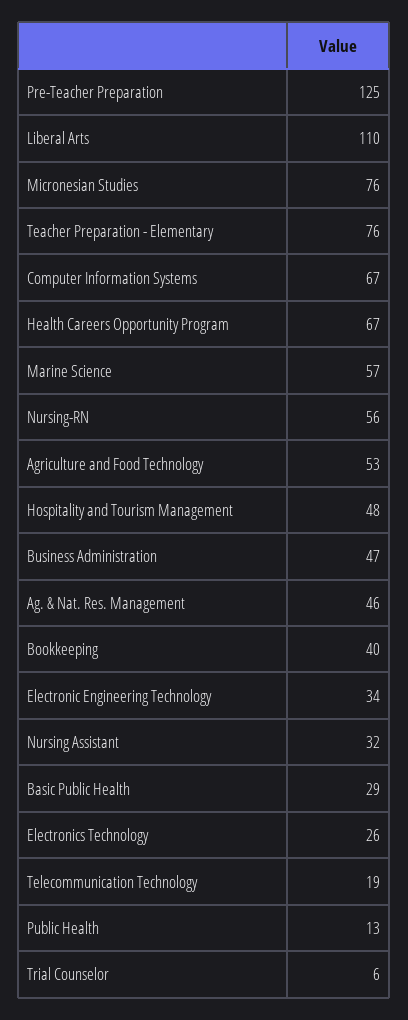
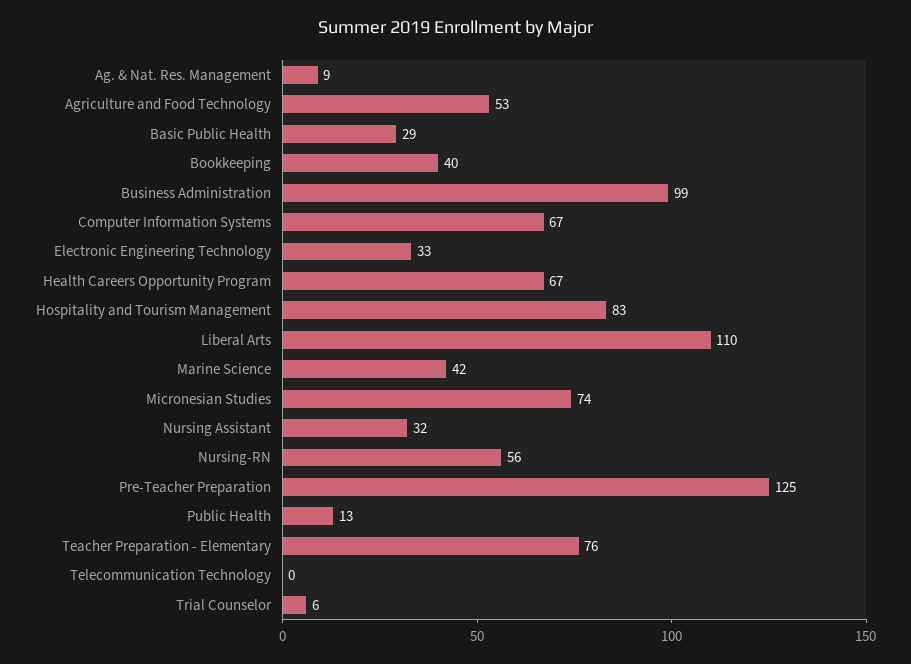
Micronesian Studies: 76 -> 74
Marine Science: 57 -> 42
Hospitality and Tourism Management: 48 -> 83
Business Administration: 47 -> 99
Ag. & Nat. Res. Management: 46 -> 9
Electronic Engineering Technology: 34 -> 33
Electronics Technology: 26 -> none
Telecommunication Technology: 19 -> 0

